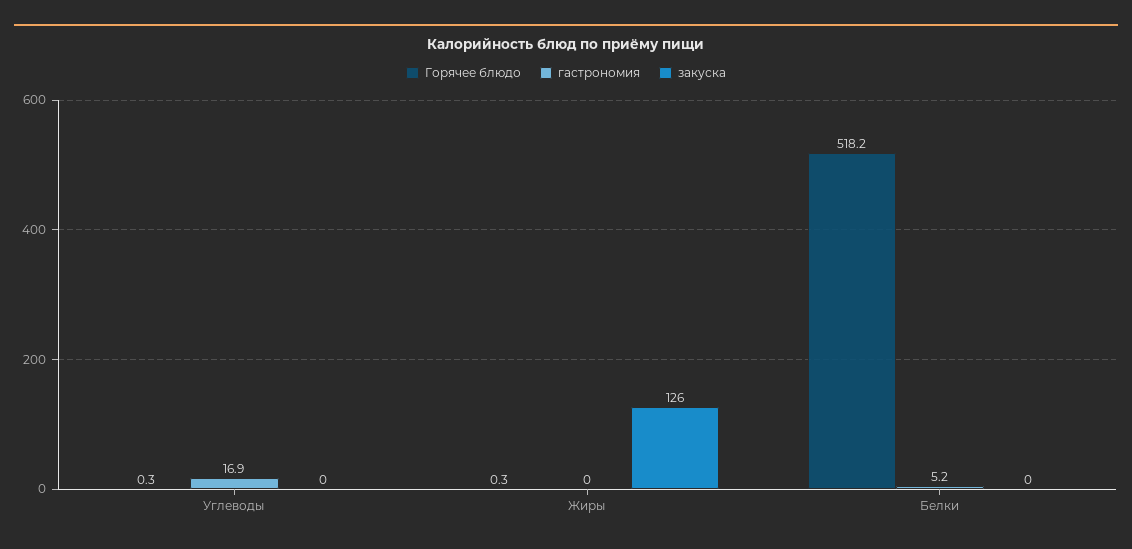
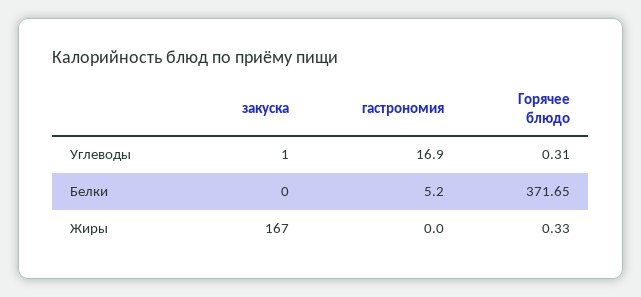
закуска, Углеводы: 0 -> 1
закуска, Жиры: 126 -> 167
Горячее блюдо, Белки: 518.2 -> 371.65

